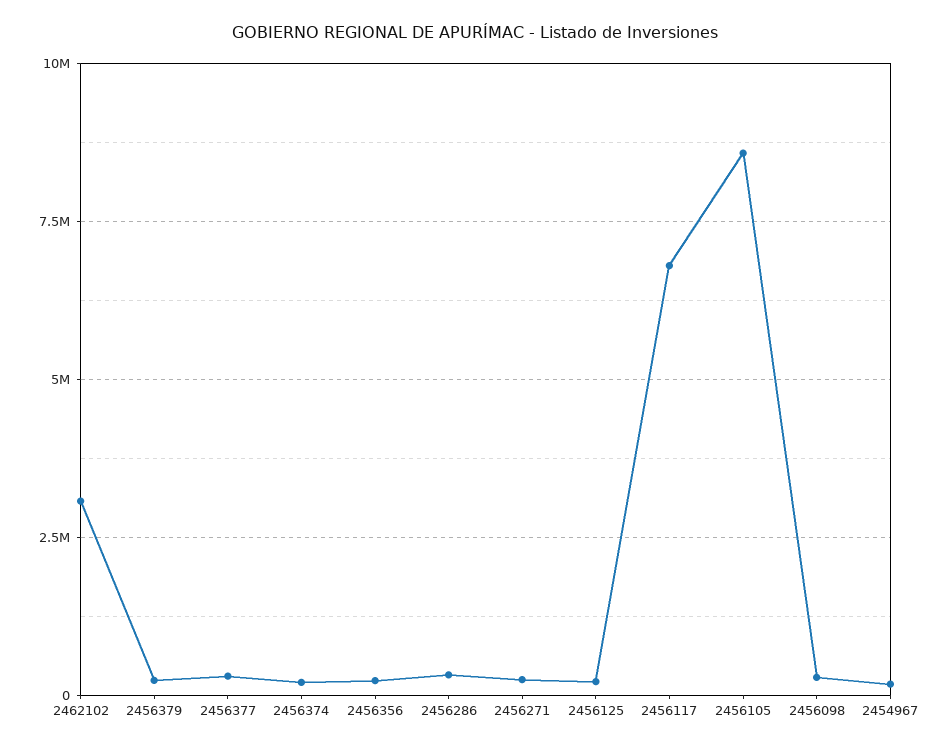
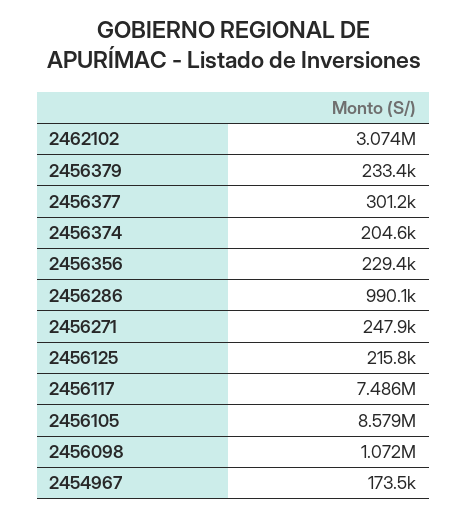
2456286: 250000 -> 990100
2456117: 6750000 -> 7486000
2456098: 250000 -> 1072000

